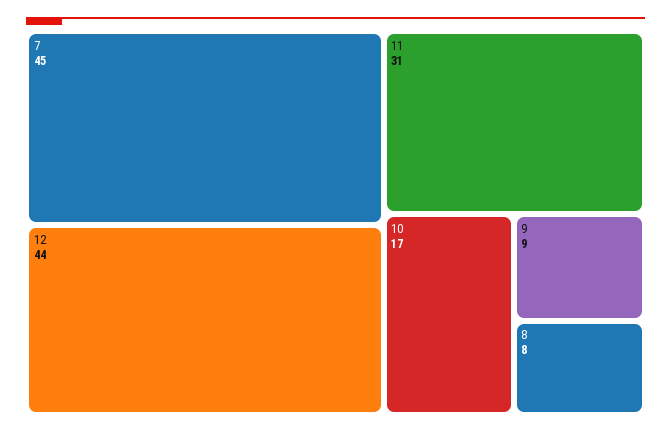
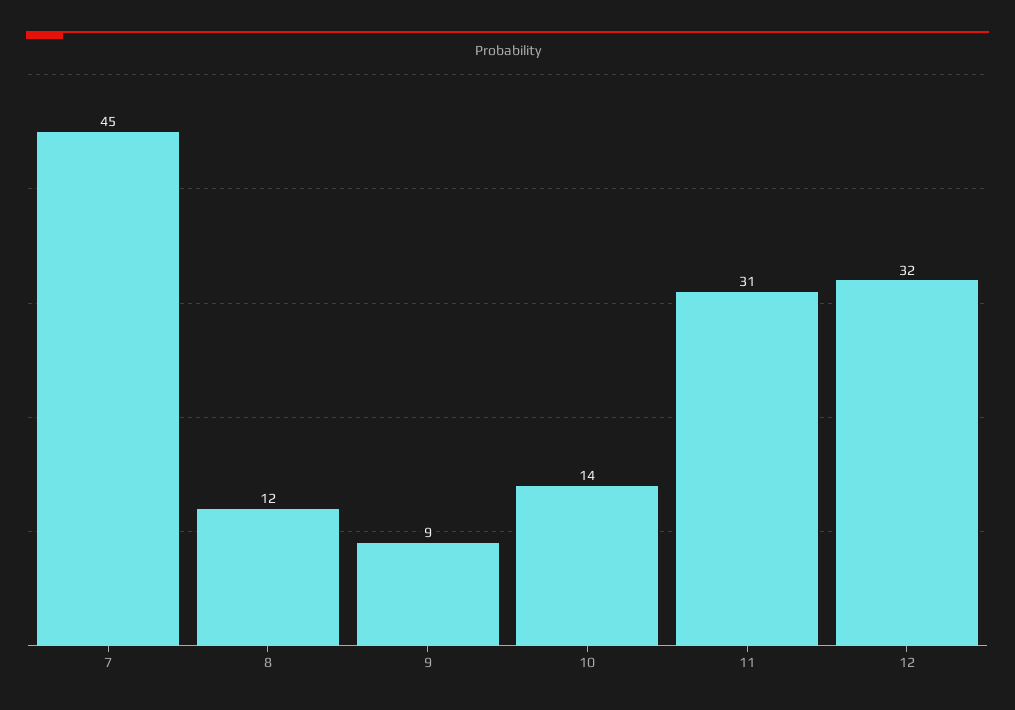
12: 44 -> 32
10: 17 -> 14
8: 8 -> 12

